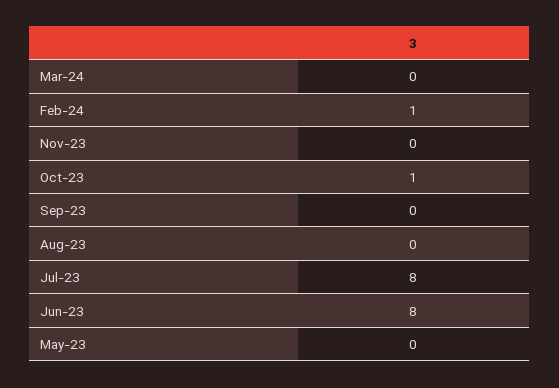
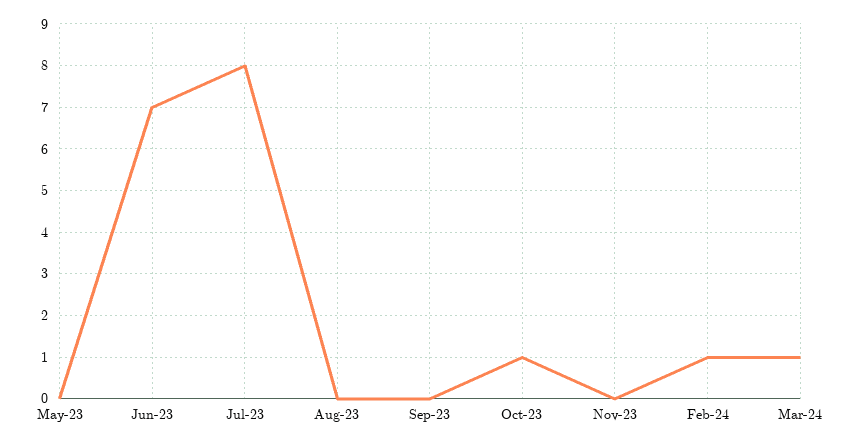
Mar-24: 0 -> 1
Jun-23: 8 -> 7

